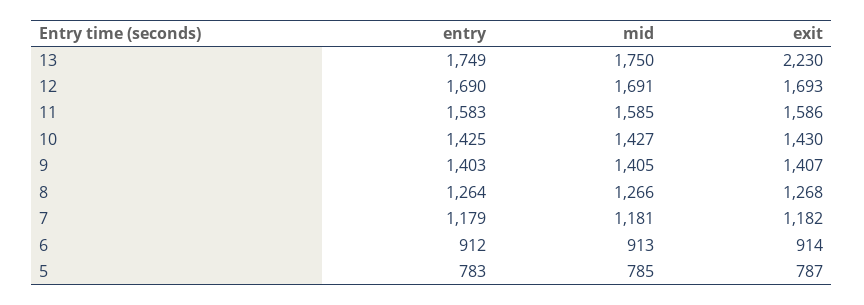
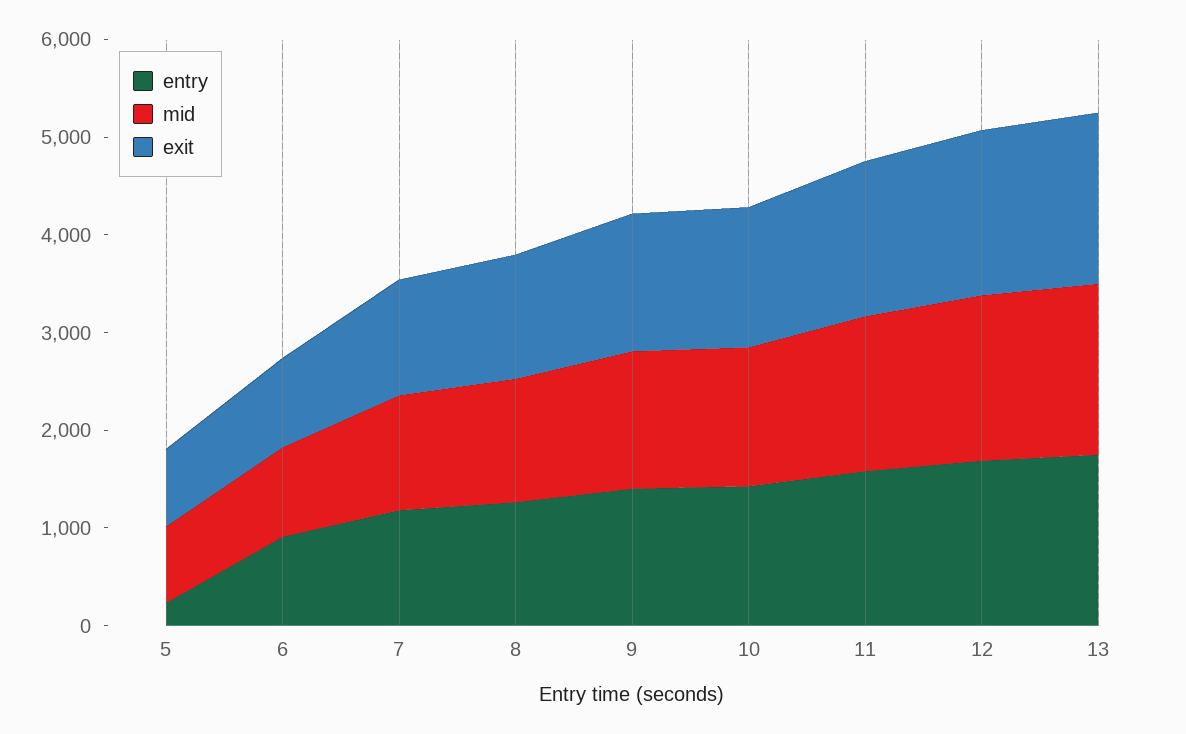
exit, 13: 2230 -> 1800
entry, 5: 783 -> 200

